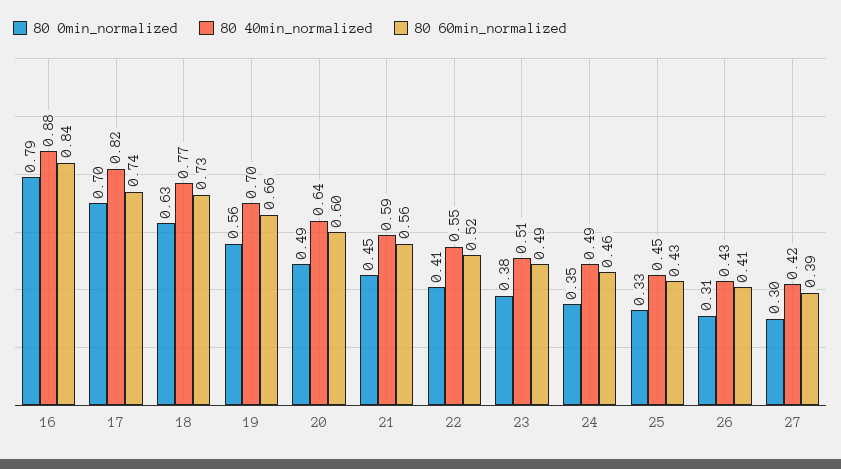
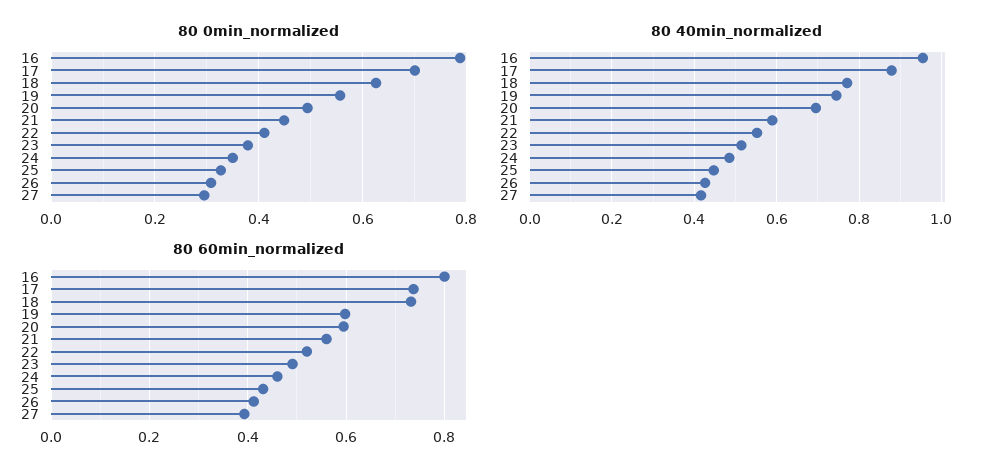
80 40min_normalized, 16: 0.88 -> 0.96
80 60min_normalized, 16: 0.84 -> 0.8
80 40min_normalized, 17: 0.82 -> 0.88
80 40min_normalized, 19: 0.7 -> 0.74
80 60min_normalized, 19: 0.66 -> 0.6
80 40min_normalized, 20: 0.64 -> 0.7

